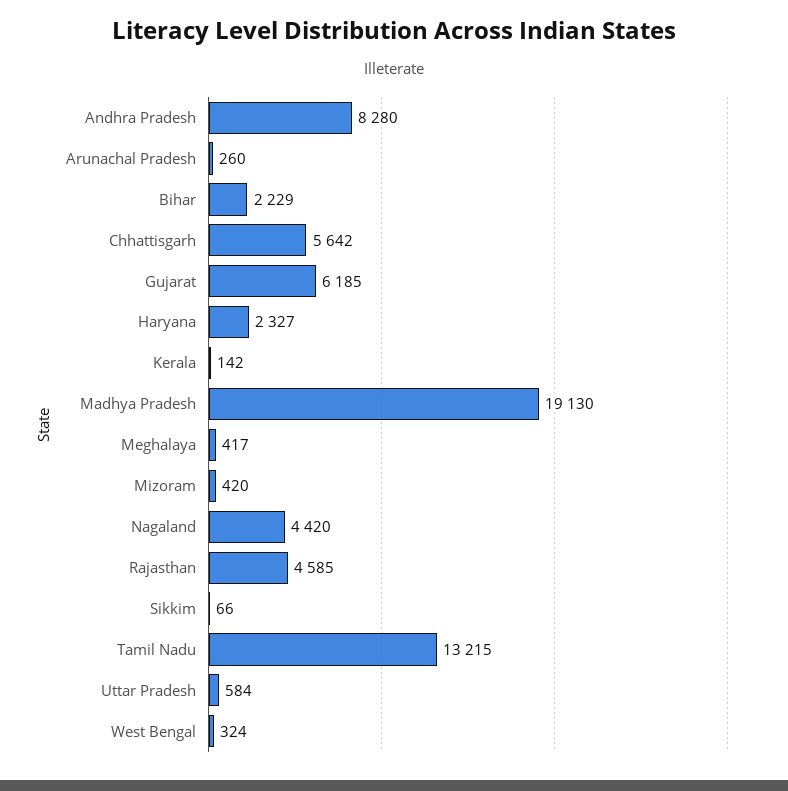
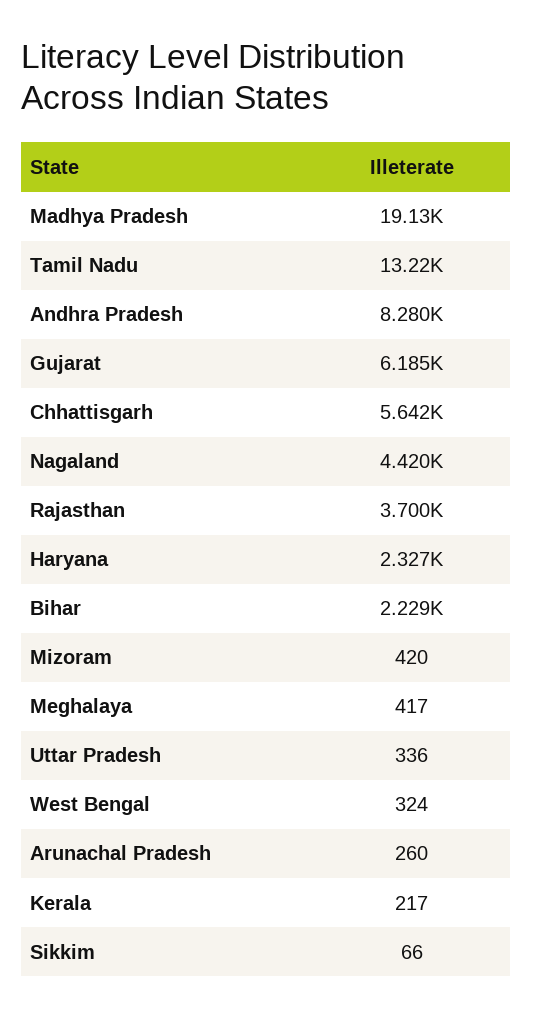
Kerala: 142 -> 217
Rajasthan: 4585 -> 3700
Uttar Pradesh: 584 -> 336

